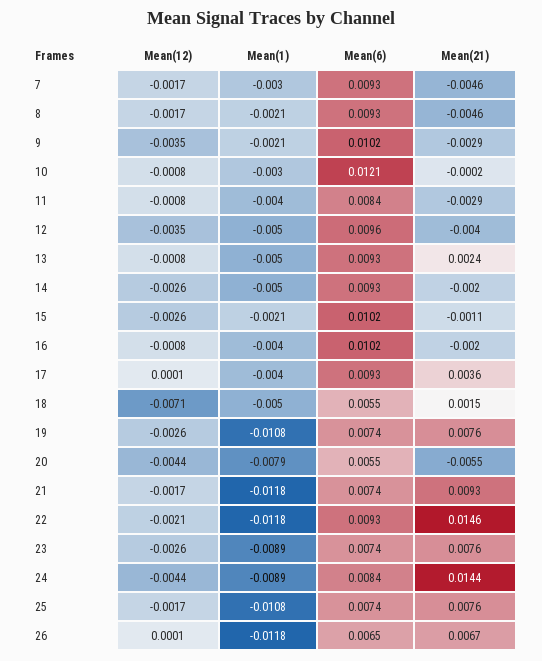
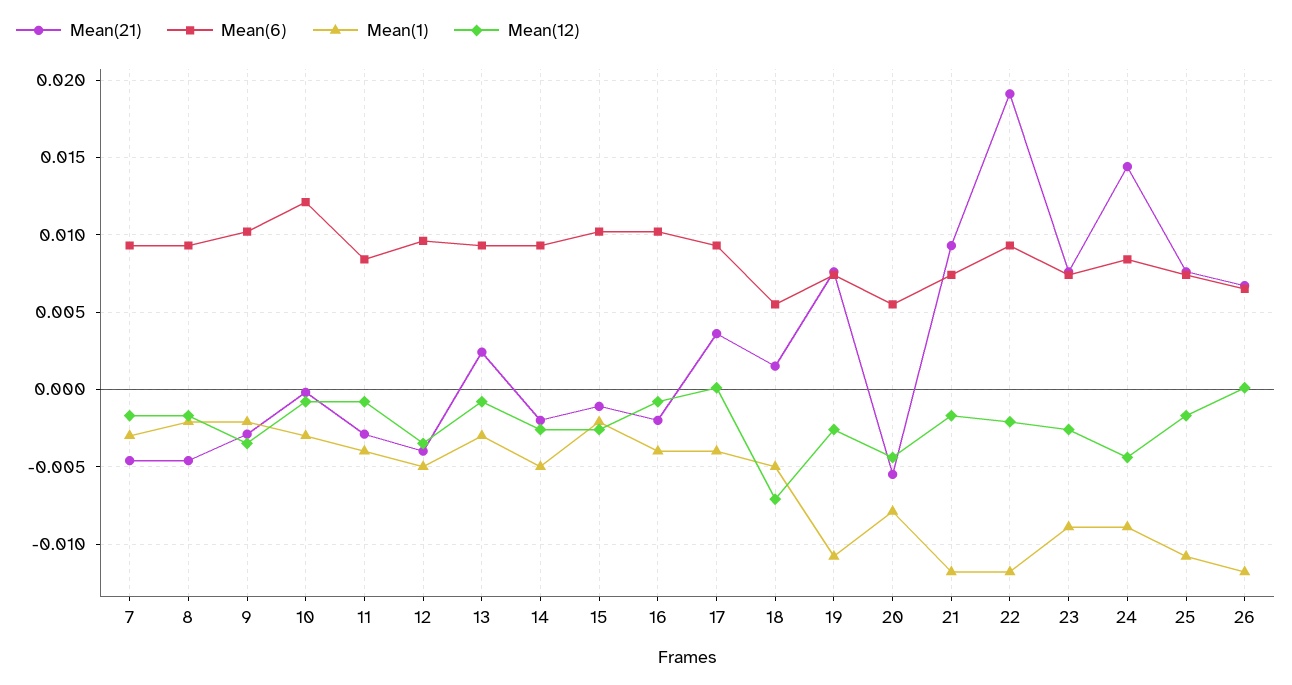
Mean(1), 13: -0.005 -> -0.003
Mean(21), 22: 0.0146 -> 0.019

